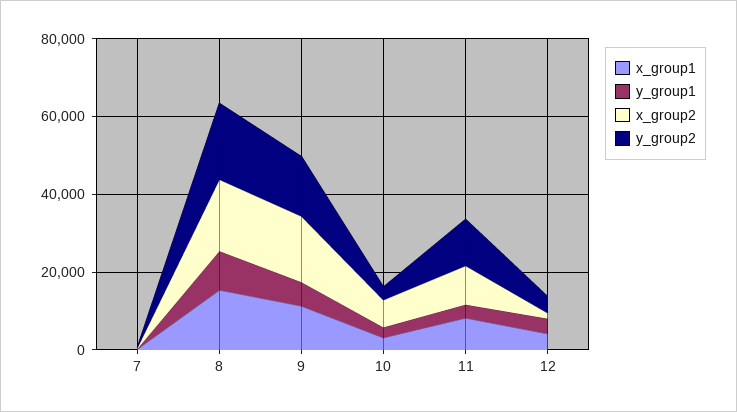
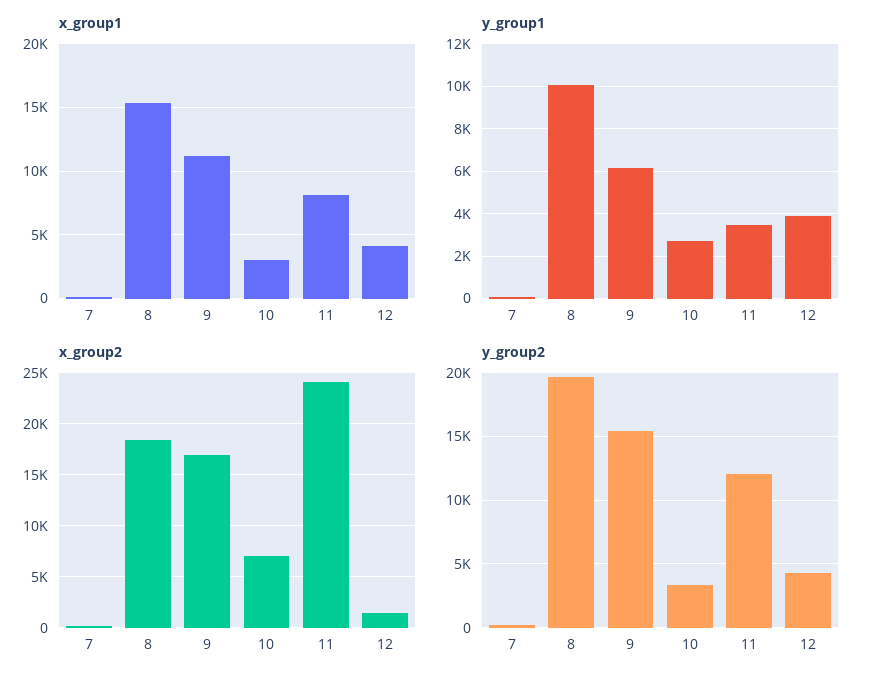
x_group2, 11: 10000 -> 24000

